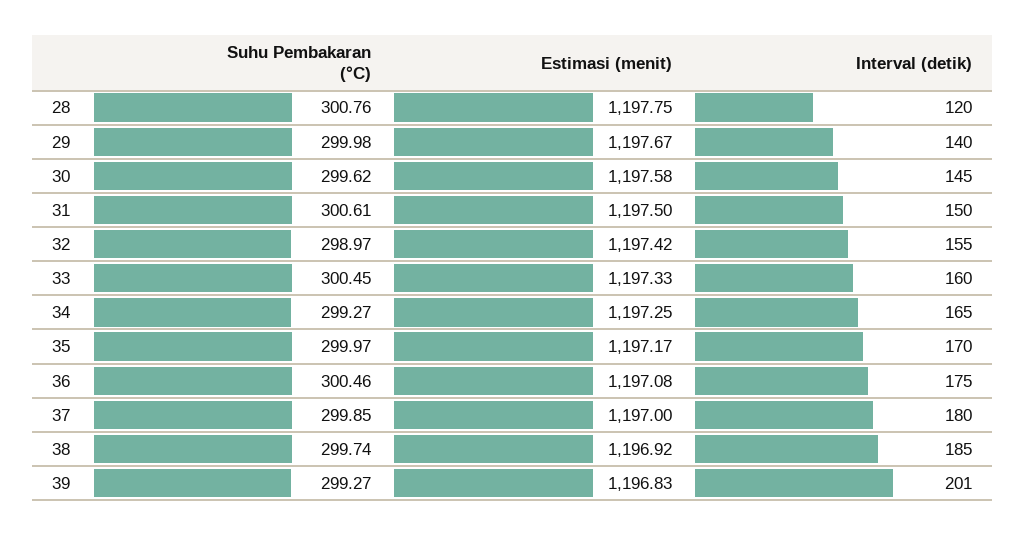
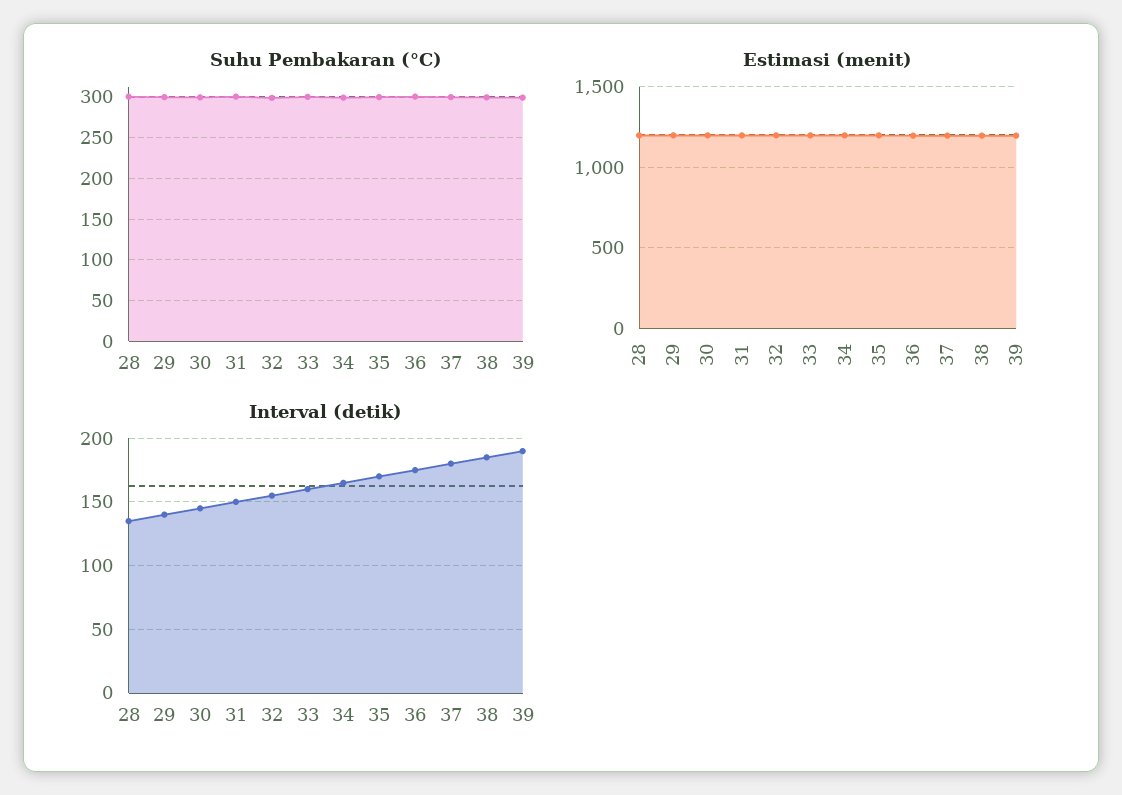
Interval (detik), 28: 120 -> 135
Interval (detik), 39: 201 -> 190

